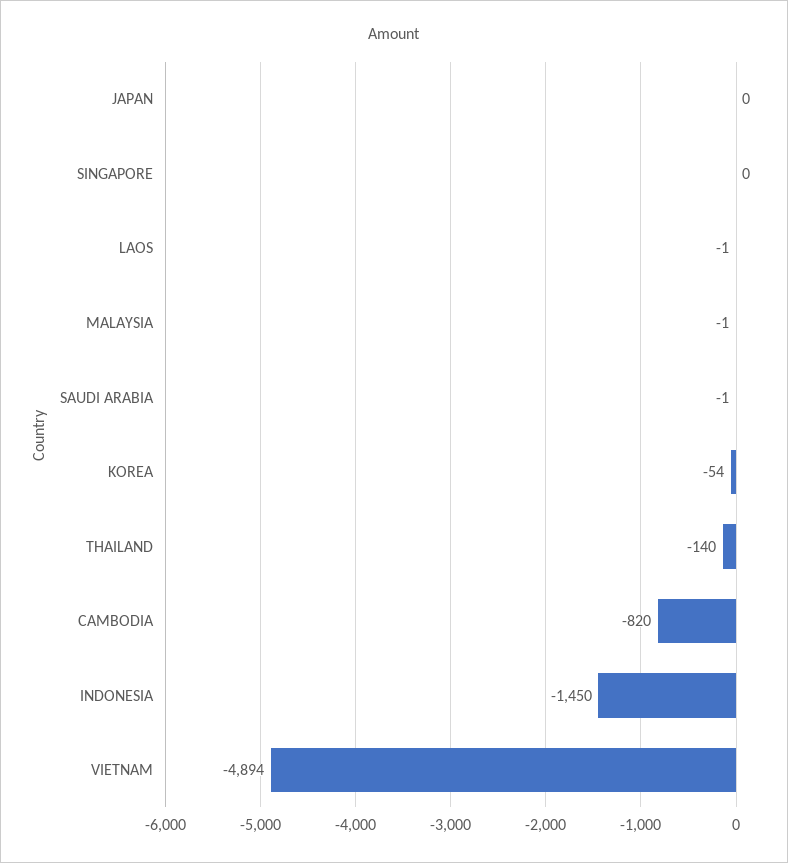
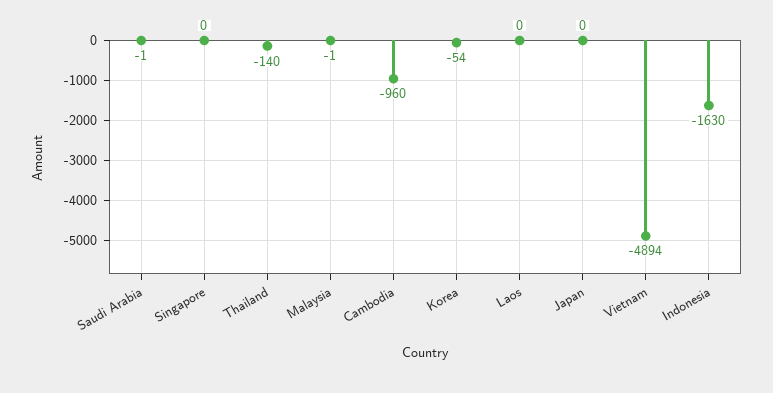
LAOS: -1 -> 0
CAMBODIA: -820 -> -960
INDONESIA: -1450 -> -1630

